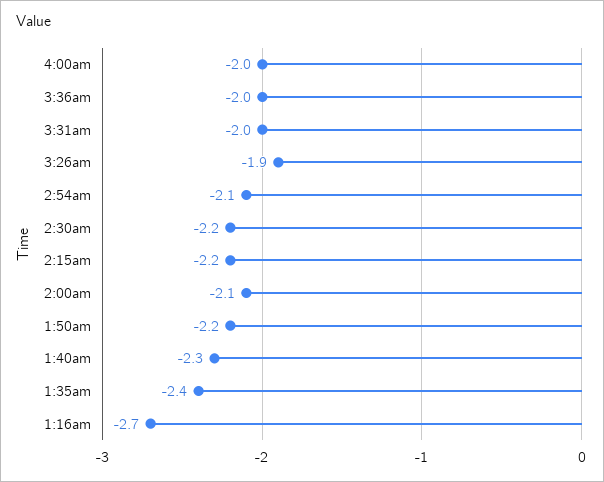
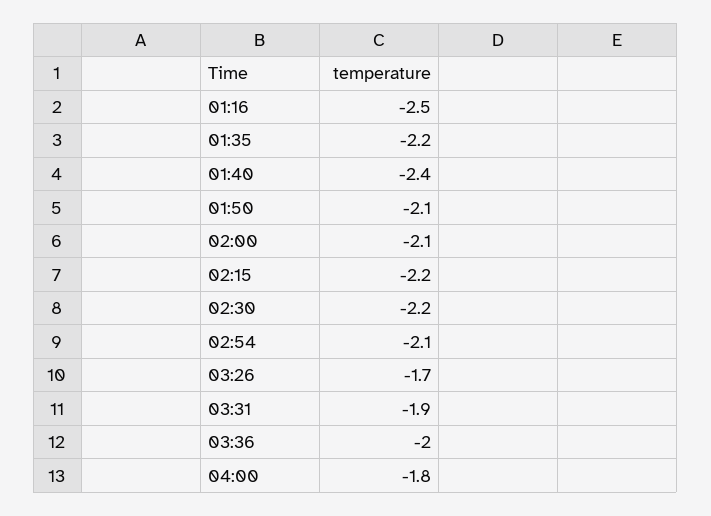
4:00am: -2 -> -1.8
3:31am: -2 -> -1.9
3:26am: -1.9 -> -1.7
1:50am: -2.2 -> -2.1
1:40am: -2.3 -> -2.4
1:35am: -2.4 -> -2.2
1:16am: -2.7 -> -2.5

